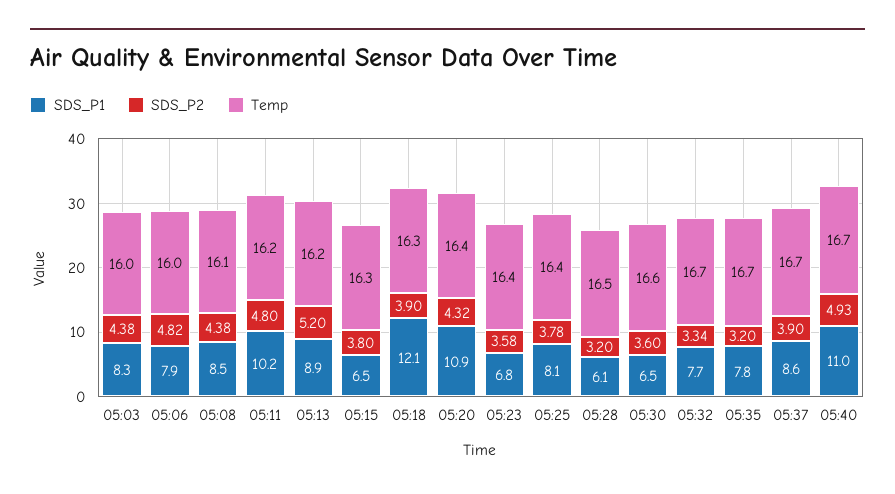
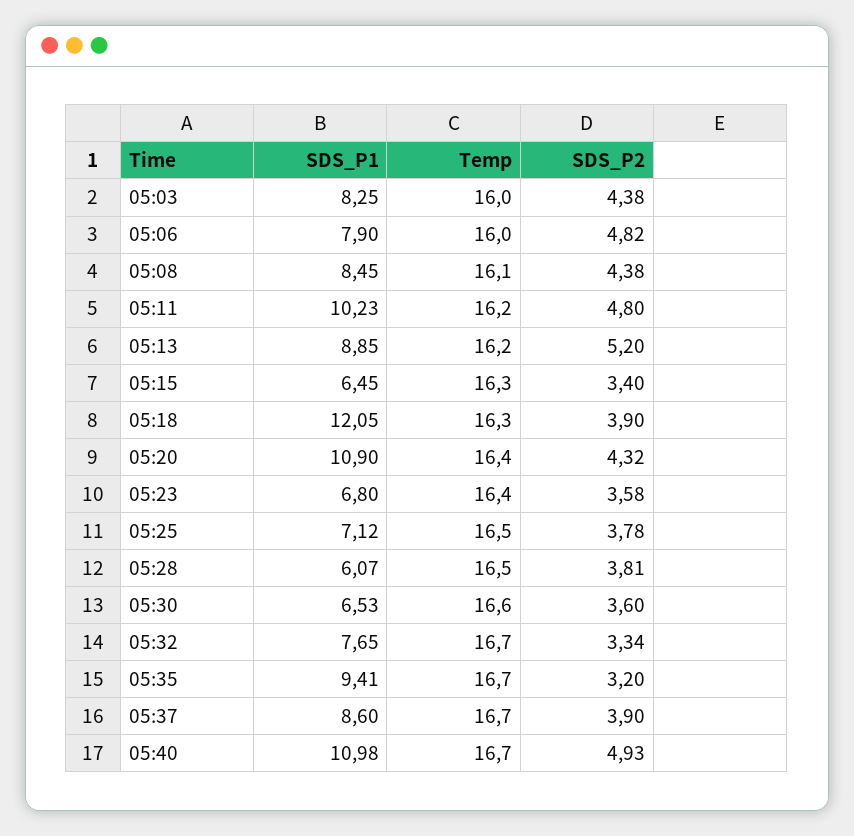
SDS_P2, 05:15: 3.8 -> 3.4
SDS_P1, 05:25: 8.1 -> 7.12
Temp, 05:25: 16.4 -> 16.5
SDS_P2, 05:28: 3.2 -> 3.81
SDS_P1, 05:35: 7.8 -> 9.41

